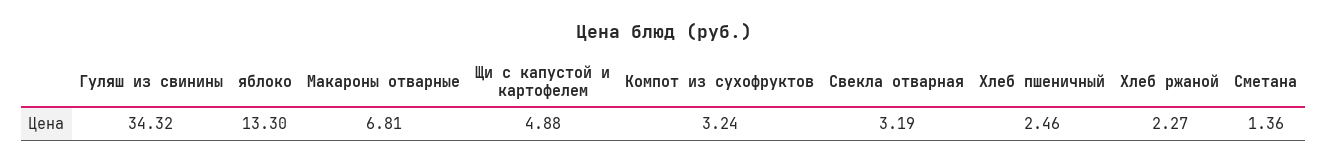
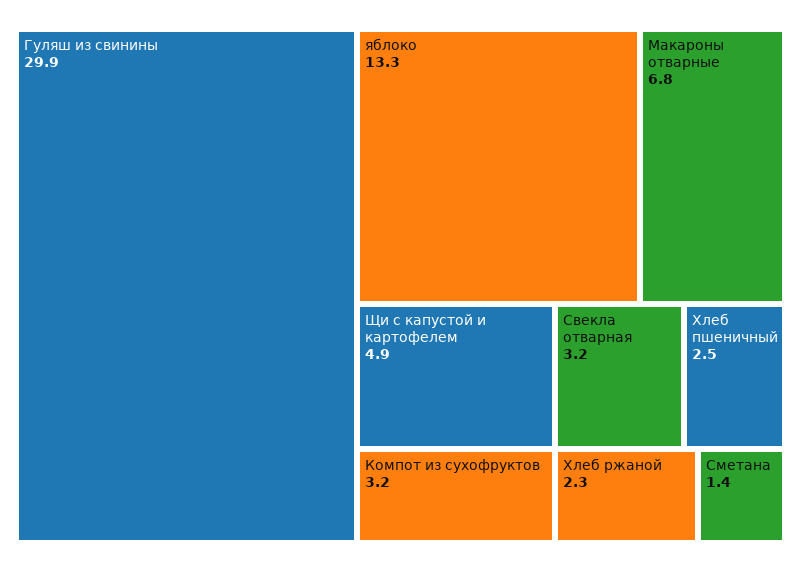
Гуляш из свинины: 34.32 -> 29.9

